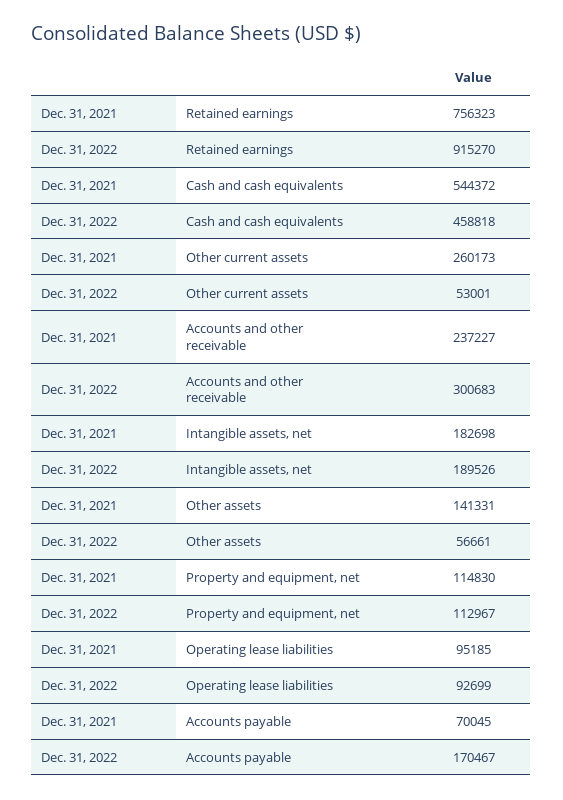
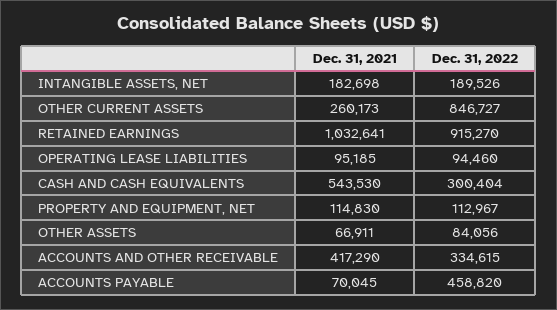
Dec. 31, 2021, Retained earnings: 756323 -> 1032641
Dec. 31, 2021, Cash and cash equivalents: 544372 -> 543530
Dec. 31, 2022, Cash and cash equivalents: 458818 -> 300404
Dec. 31, 2022, Other current assets: 53001 -> 846727
Dec. 31, 2021, Accounts and other receivable: 237227 -> 417290
Dec. 31, 2022, Accounts and other receivable: 300683 -> 334615
Dec. 31, 2021, Other assets: 141331 -> 66911
Dec. 31, 2022, Other assets: 56661 -> 84056
Dec. 31, 2022, Operating lease liabilities: 92699 -> 94460
Dec. 31, 2022, Accounts payable: 170467 -> 458820

